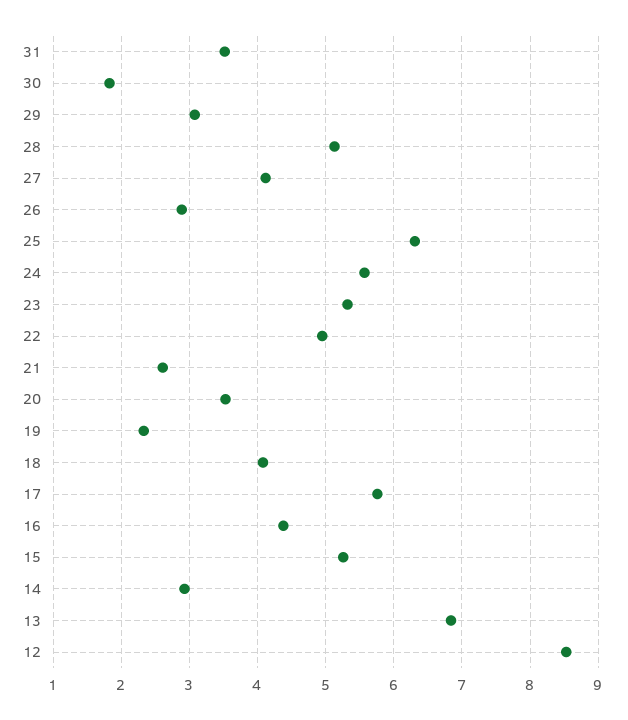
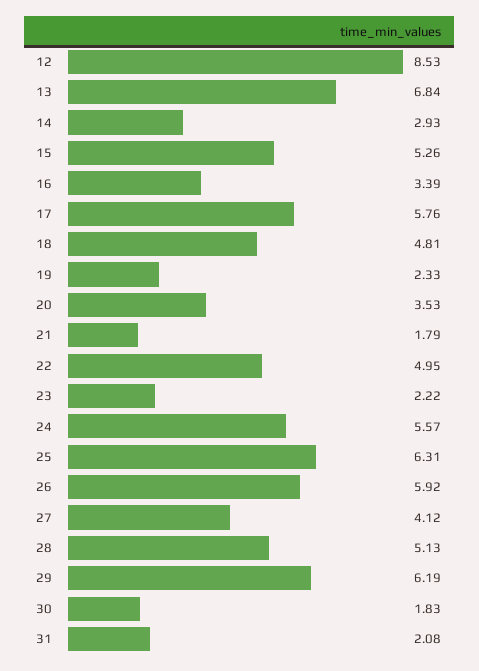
31: 3.5 -> 2.08
29: 3.1 -> 6.19
26: 2.9 -> 5.92
23: 5.3 -> 2.22
21: 2.6 -> 1.79
18: 4.1 -> 4.81
16: 4.4 -> 3.39

